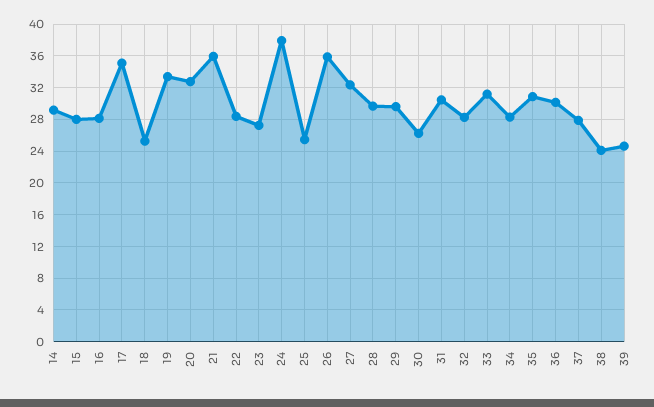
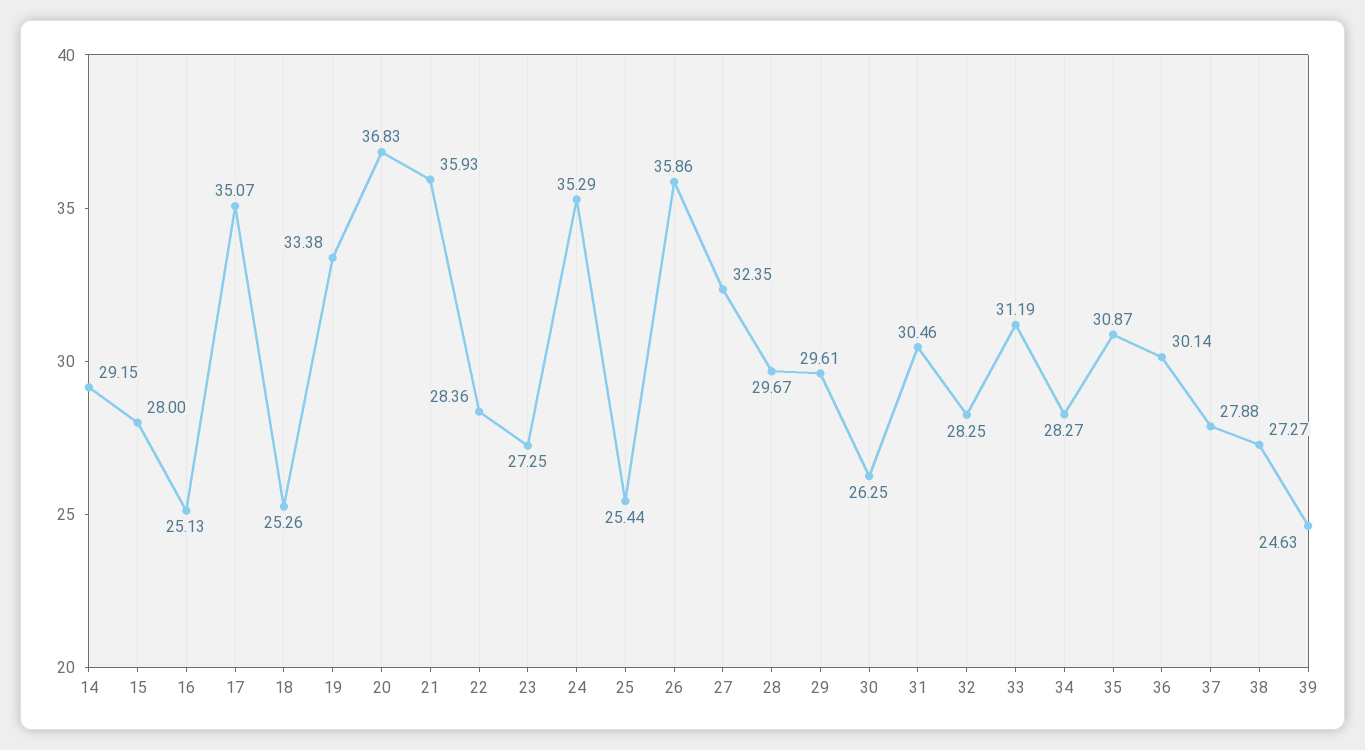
16: 28 -> 25.13
20: 33 -> 36.83
24: 38 -> 35.29
38: 24 -> 27.27

